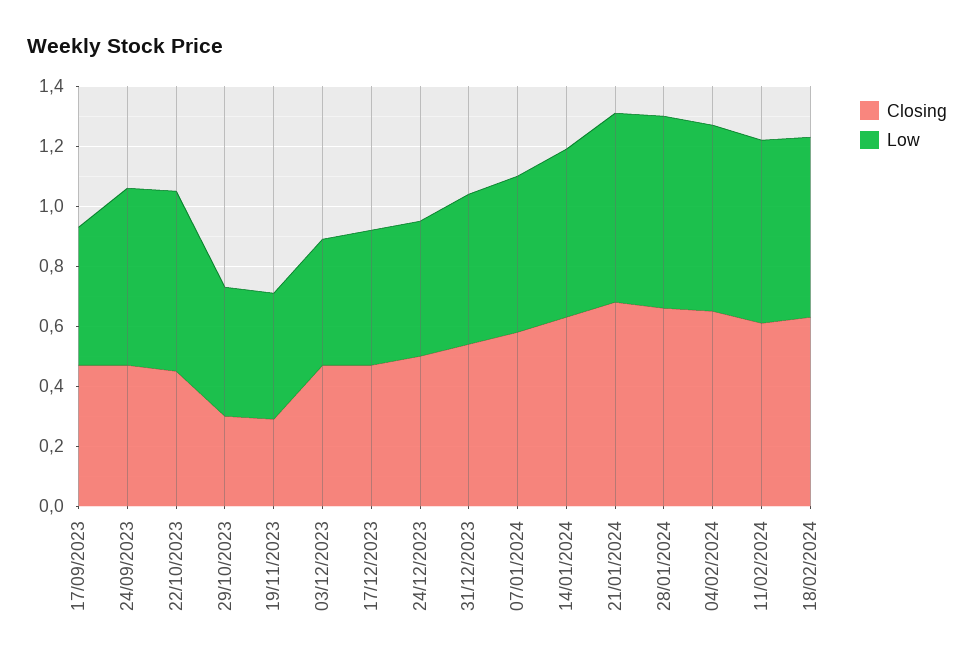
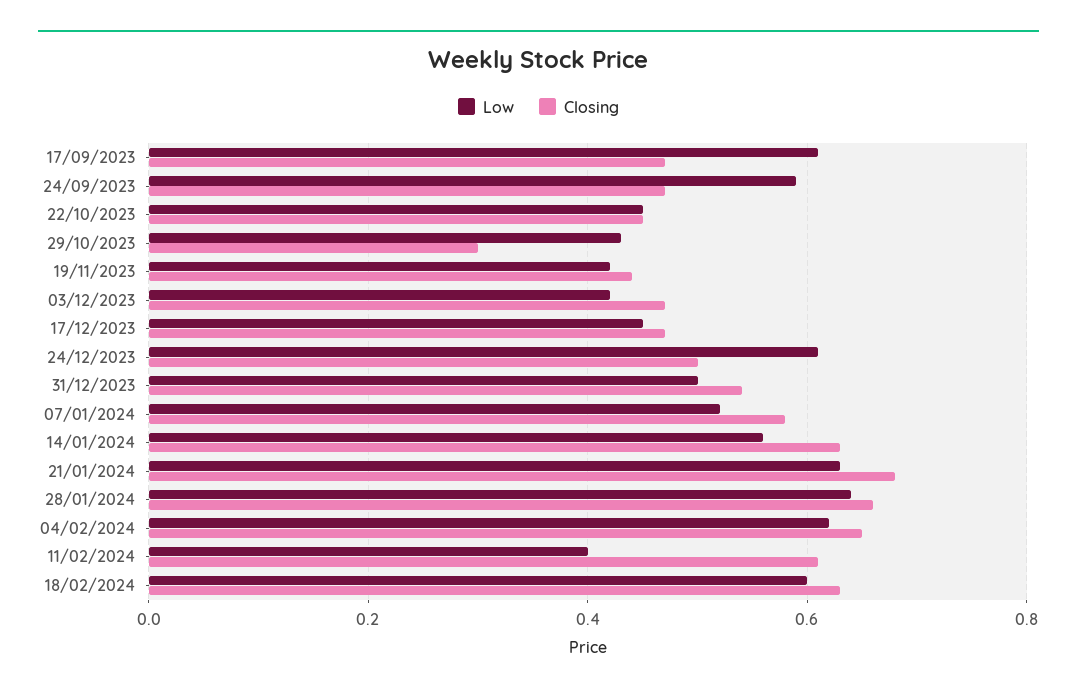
Low, 17/09/2023: 0.45 -> 0.6
Low, 22/10/2023: 0.6 -> 0.45
Closing, 19/11/2023: 0.3 -> 0.45
Low, 24/12/2023: 0.45 -> 0.6
Low, 11/02/2024: 0.6 -> 0.4

